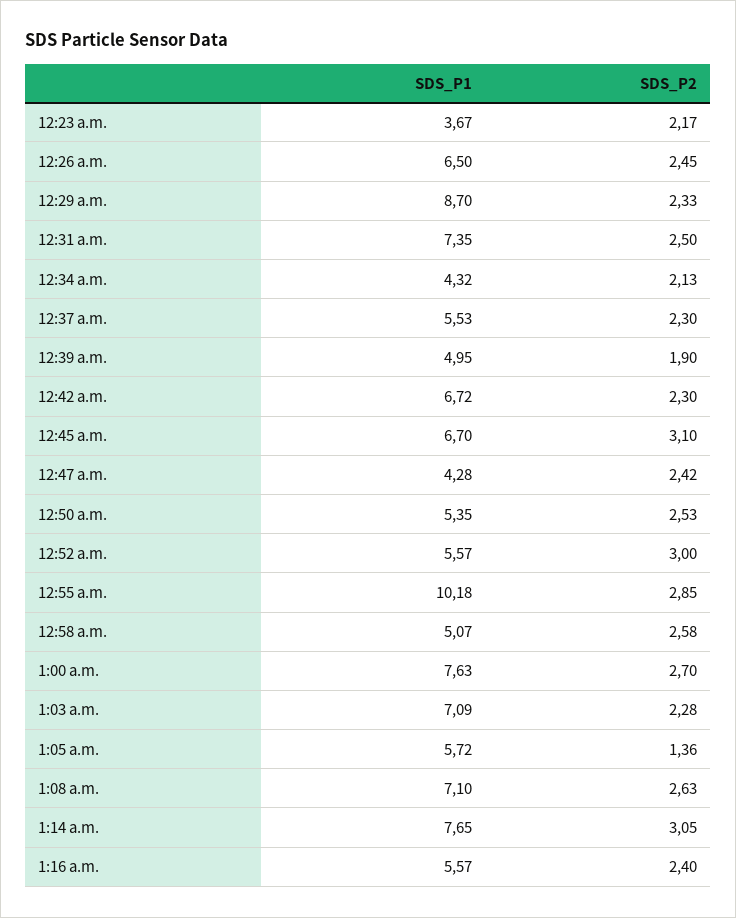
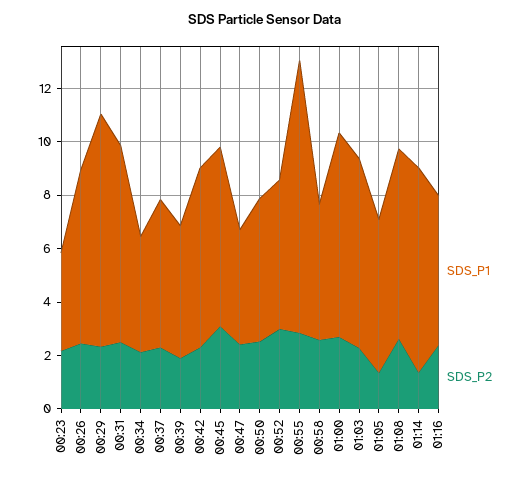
SDS_P2, 1:14 a.m.: 3.05 -> 1.5

